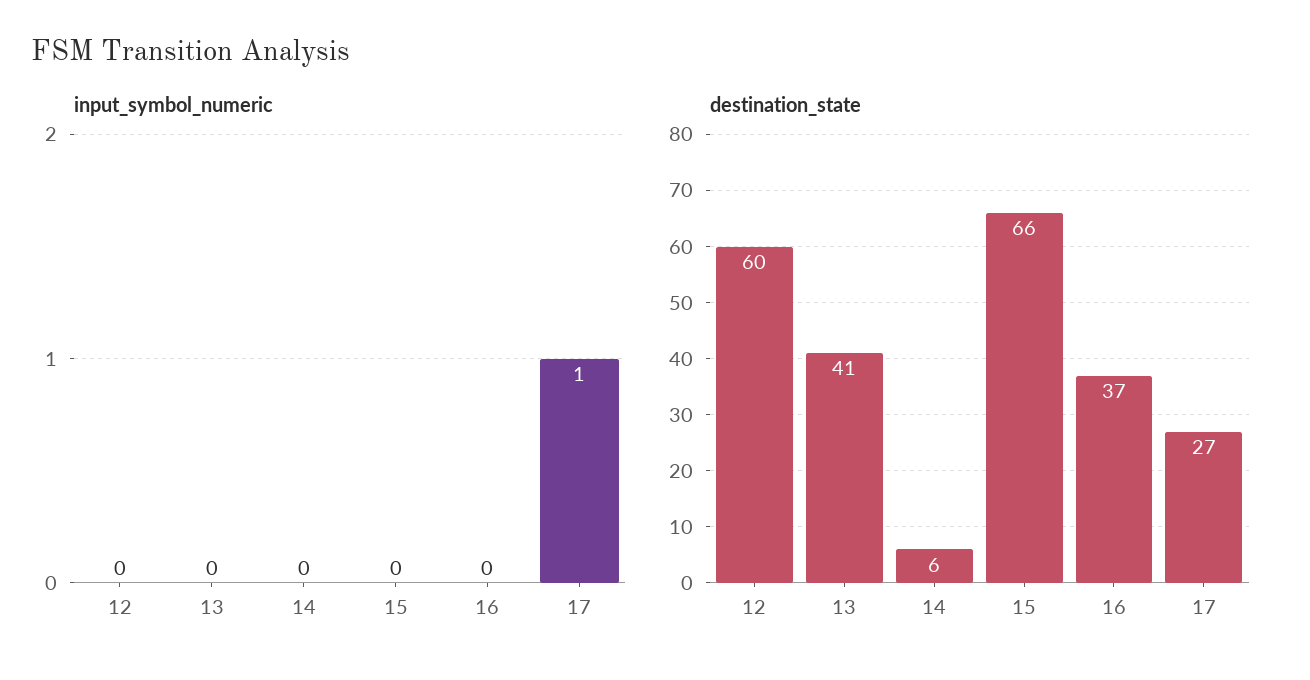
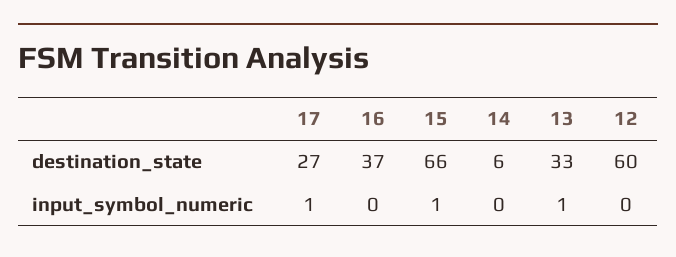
input_symbol_numeric, 13: 0 -> 1
input_symbol_numeric, 15: 0 -> 1
destination_state, 13: 41 -> 33

